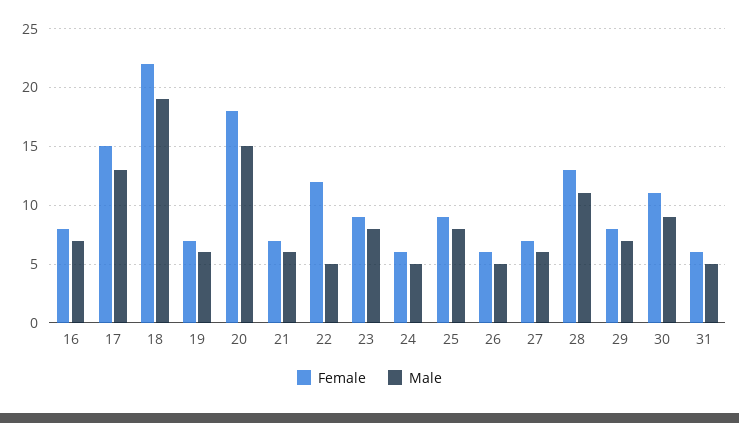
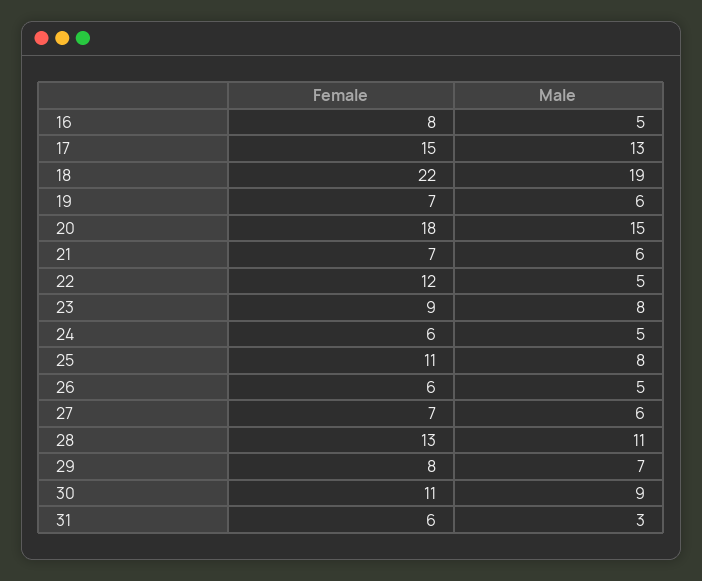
Male, 16: 7 -> 5
Female, 25: 9 -> 11
Male, 31: 5 -> 3

